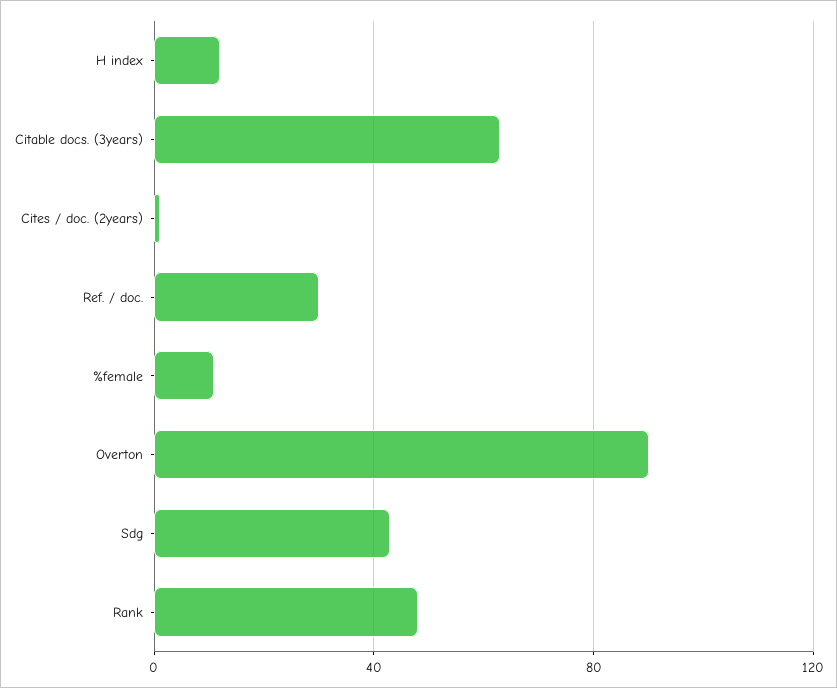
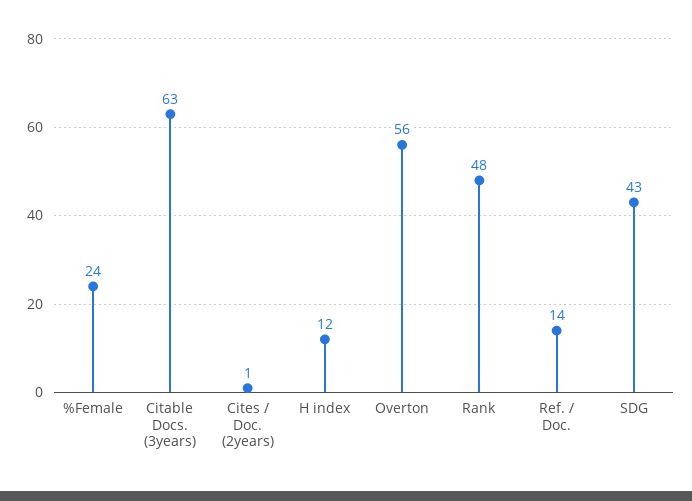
Ref. / doc.: 30 -> 14
%female: 10 -> 24
Overton: 90 -> 56

